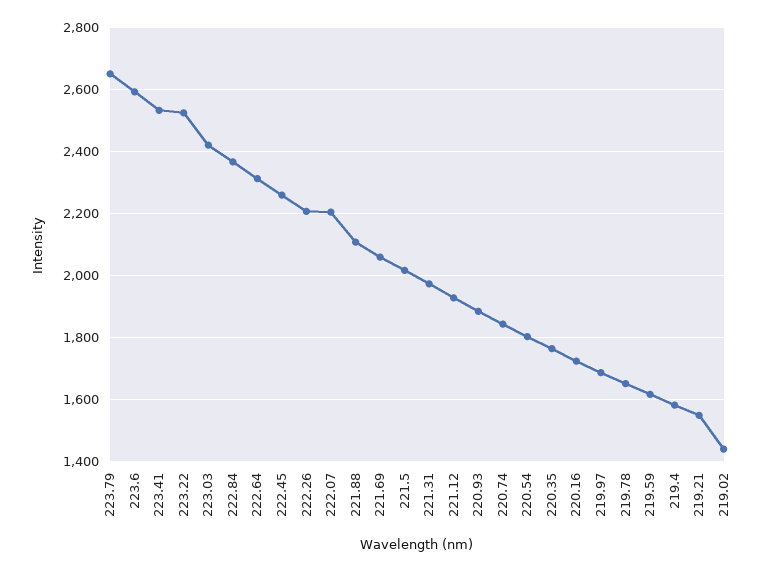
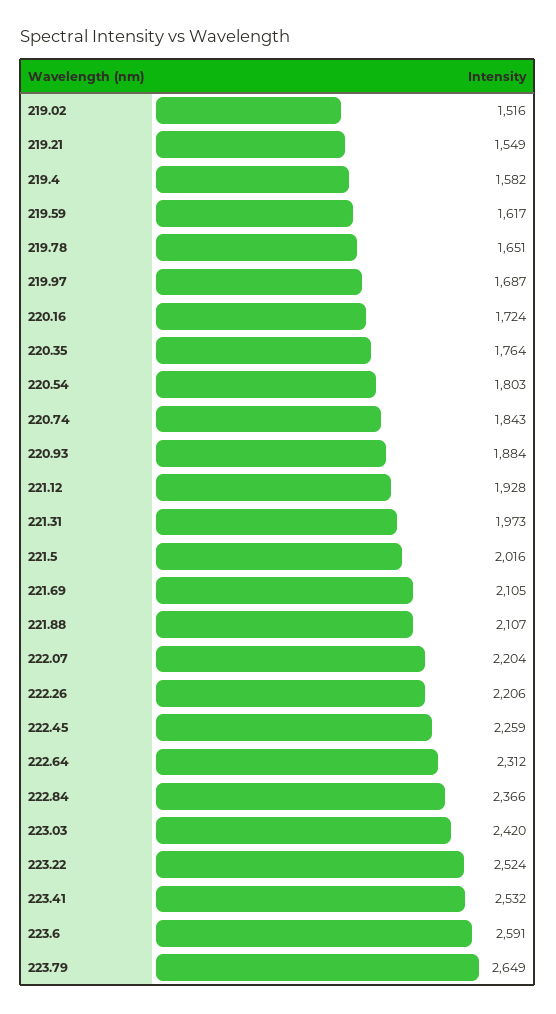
221.69: 2060 -> 2105
219.02: 1440 -> 1516

